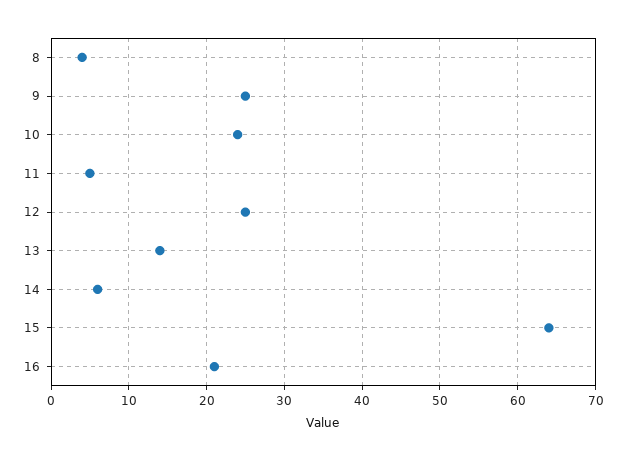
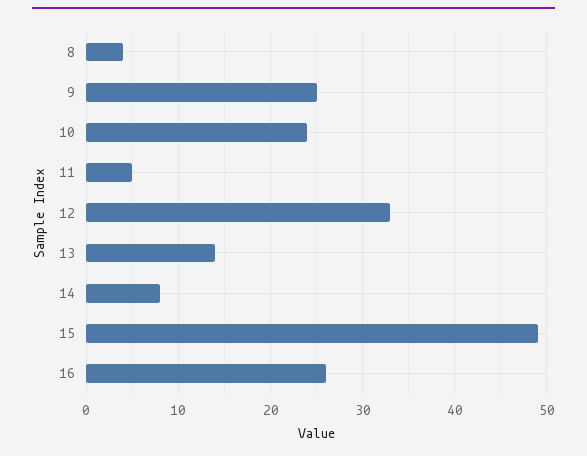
12: 25 -> 33
14: 6 -> 8
15: 64 -> 49
16: 21 -> 26

